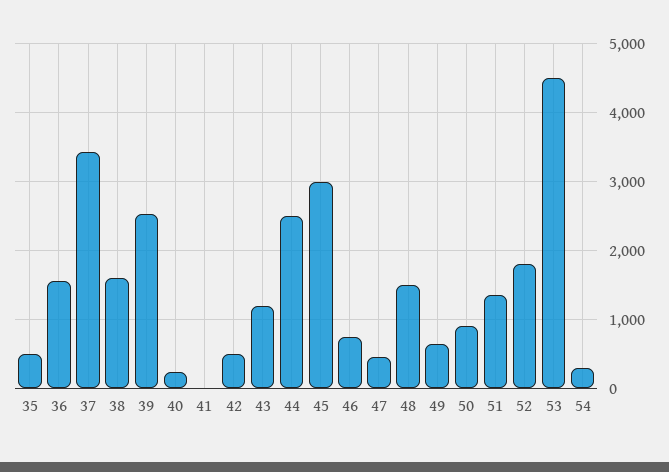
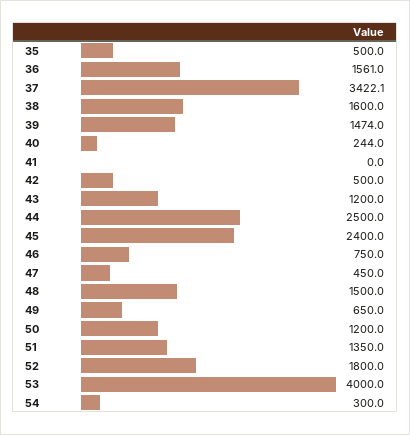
39: 2500 -> 1474
45: 3000 -> 2400
50: 900 -> 1200
53: 4500 -> 4000

